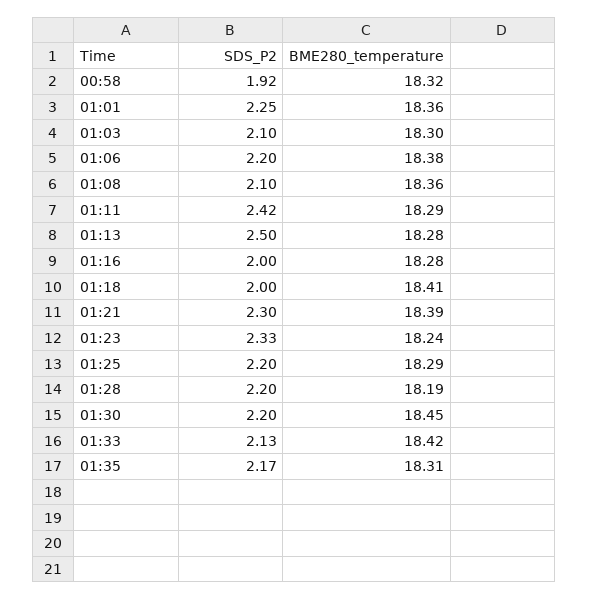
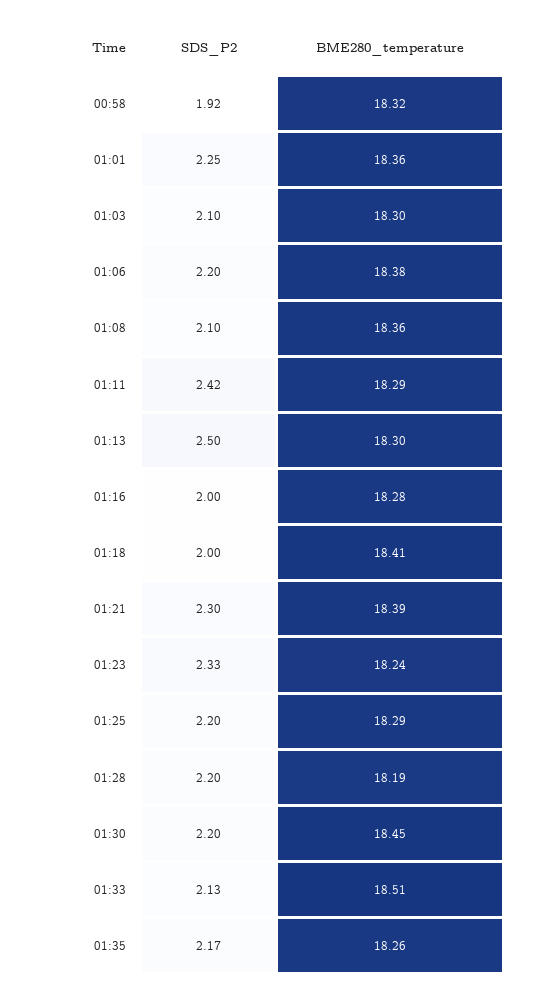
BME280_temperature, 01:13: 18.28 -> 18.3
BME280_temperature, 01:33: 18.42 -> 18.51
BME280_temperature, 01:35: 18.31 -> 18.26

